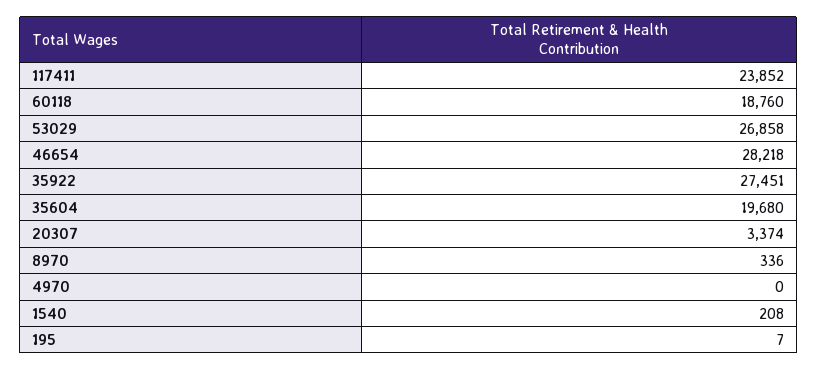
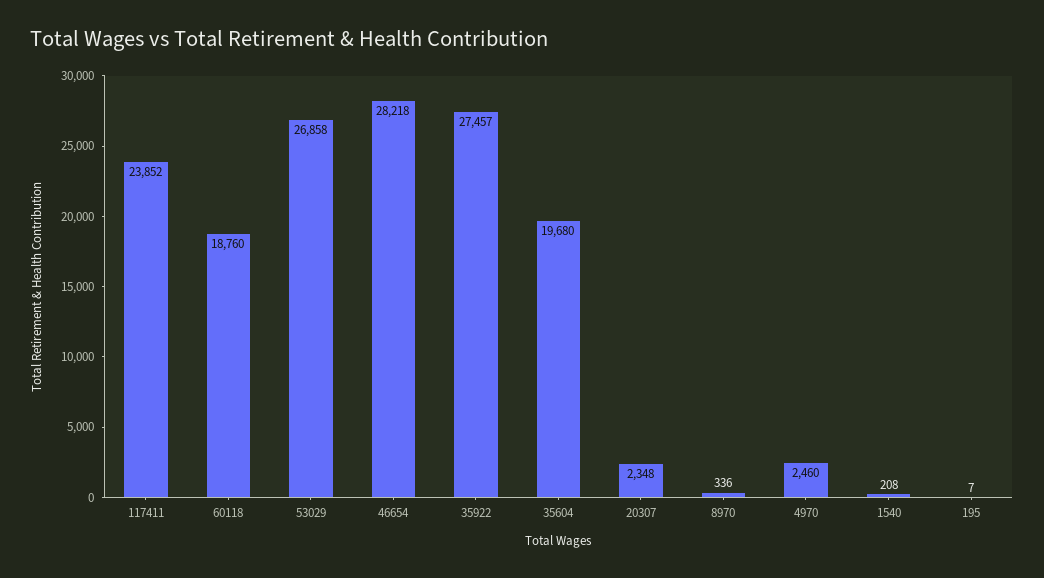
35922: 27451 -> 27457
20307: 3374 -> 2348
4970: 0 -> 2460

